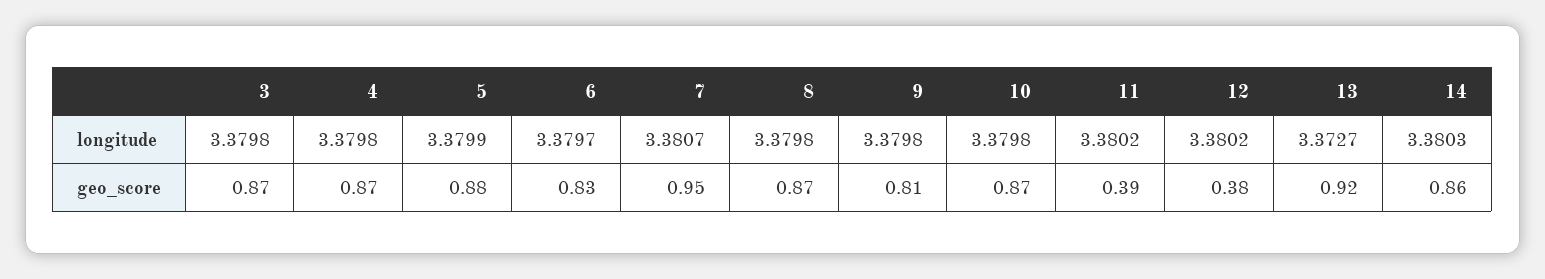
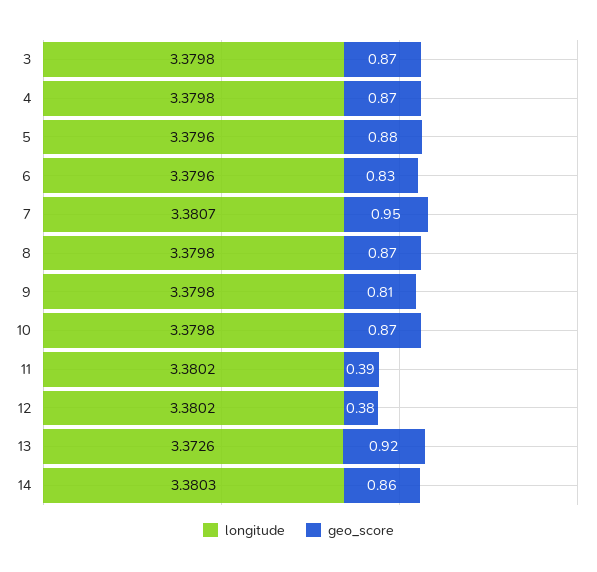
longitude, 5: 3.3799 -> 3.3796
longitude, 6: 3.3797 -> 3.3796
longitude, 13: 3.3727 -> 3.3726

